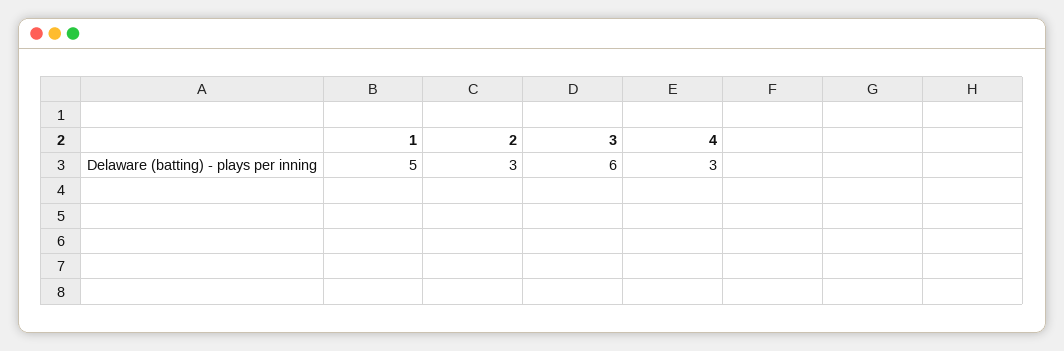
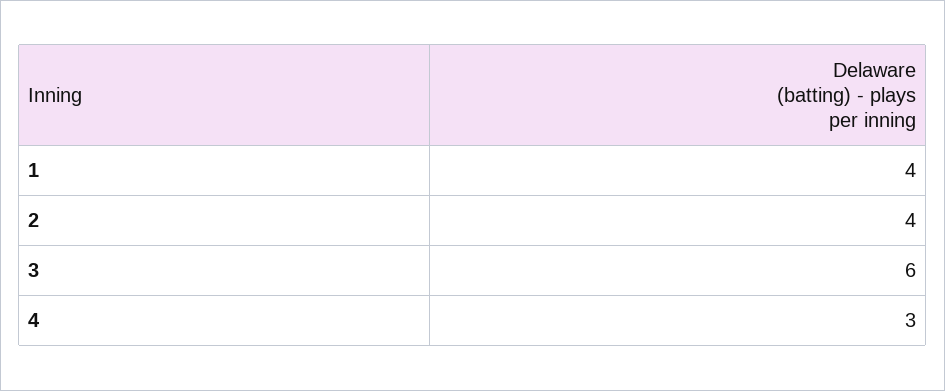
1: 5 -> 4
2: 3 -> 4

